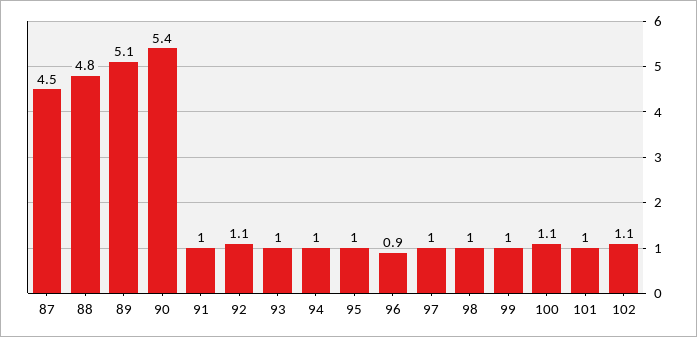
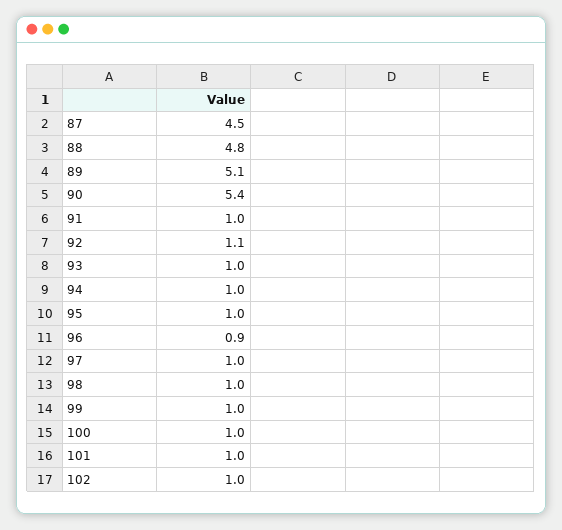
100: 1.1 -> 1
102: 1.1 -> 1

